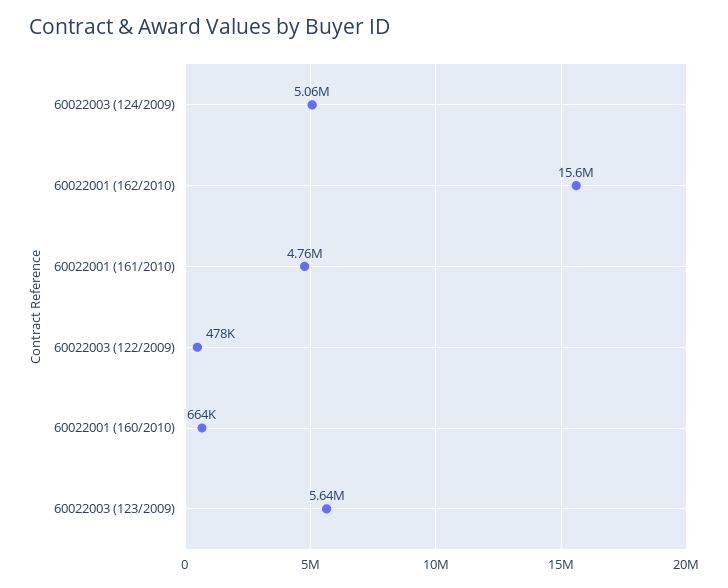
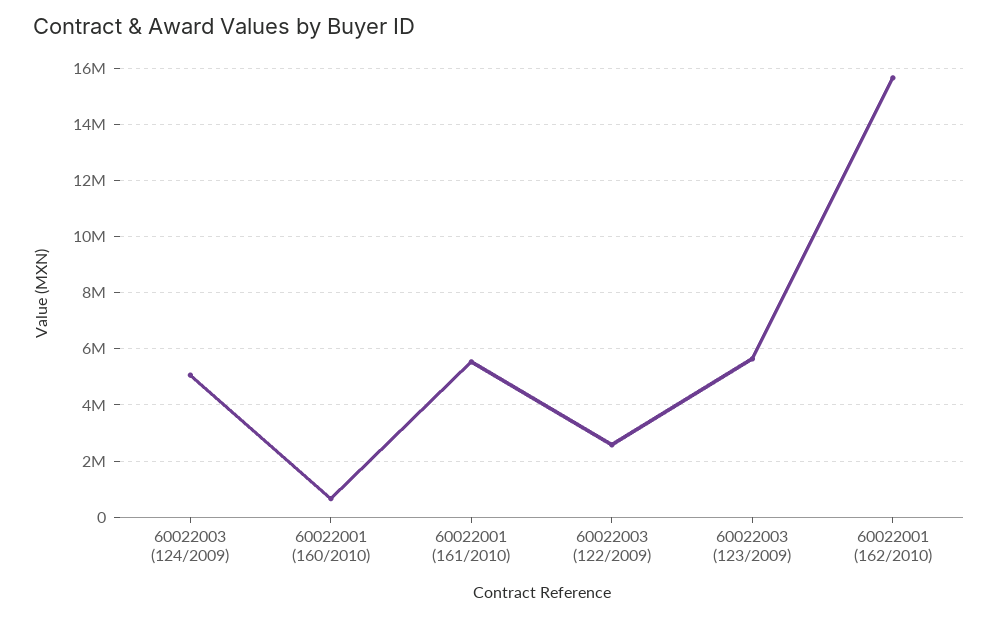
60022001 (161/2010): 4760000 -> 5500000
60022003 (122/2009): 478000 -> 2500000

